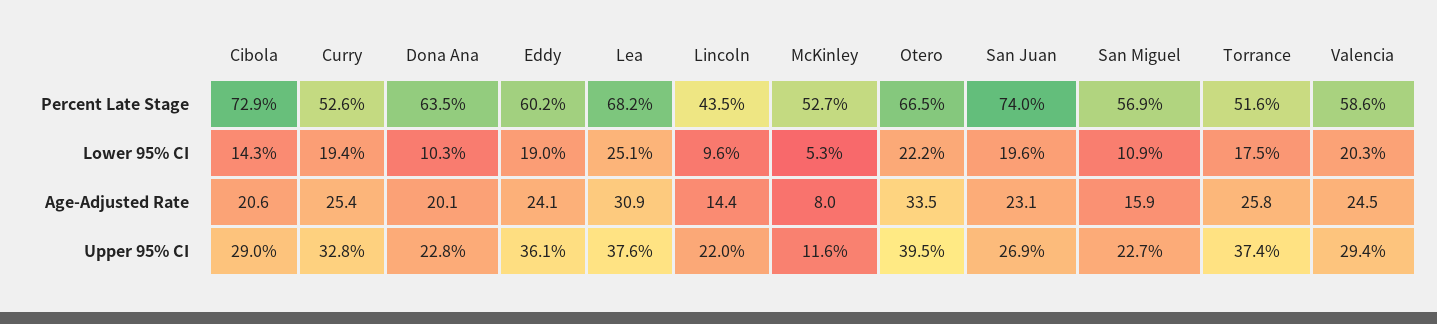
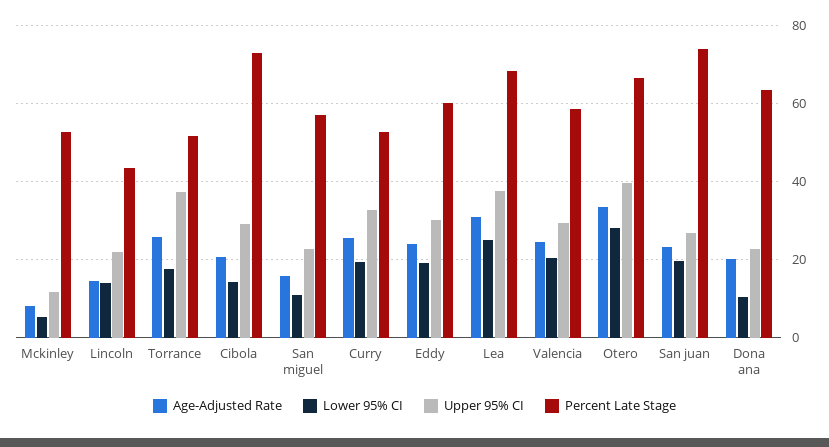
Lower 95% CI, Lincoln: 9.6 -> 14
Lower 95% CI, Otero: 22.2 -> 28
Upper 95% CI, Eddy: 36.1 -> 30

